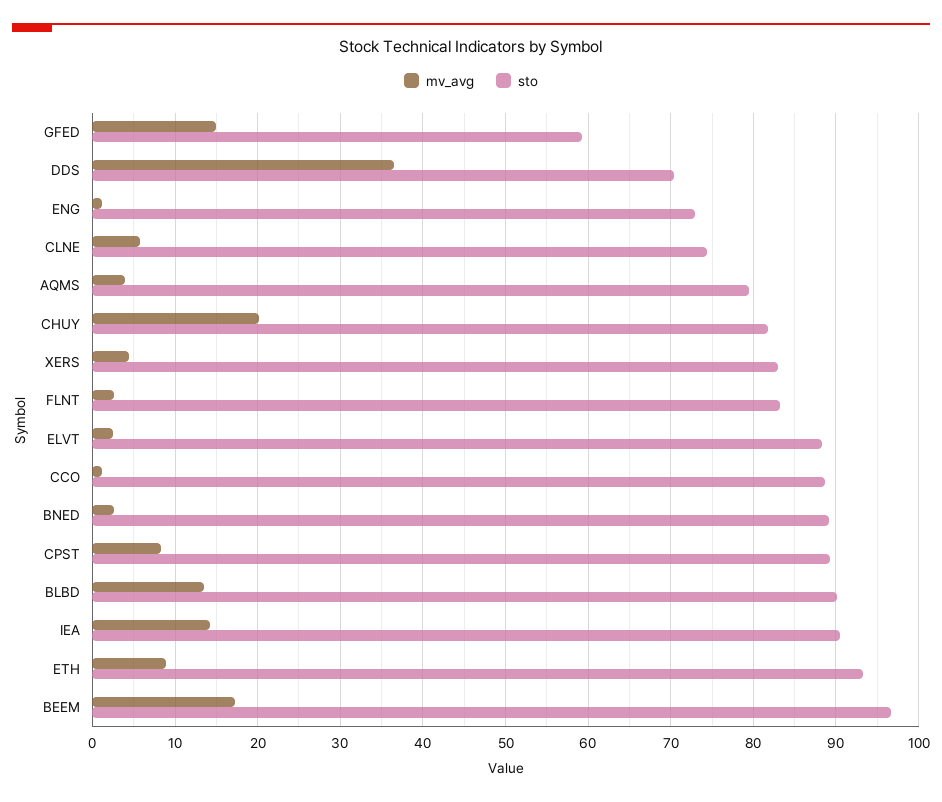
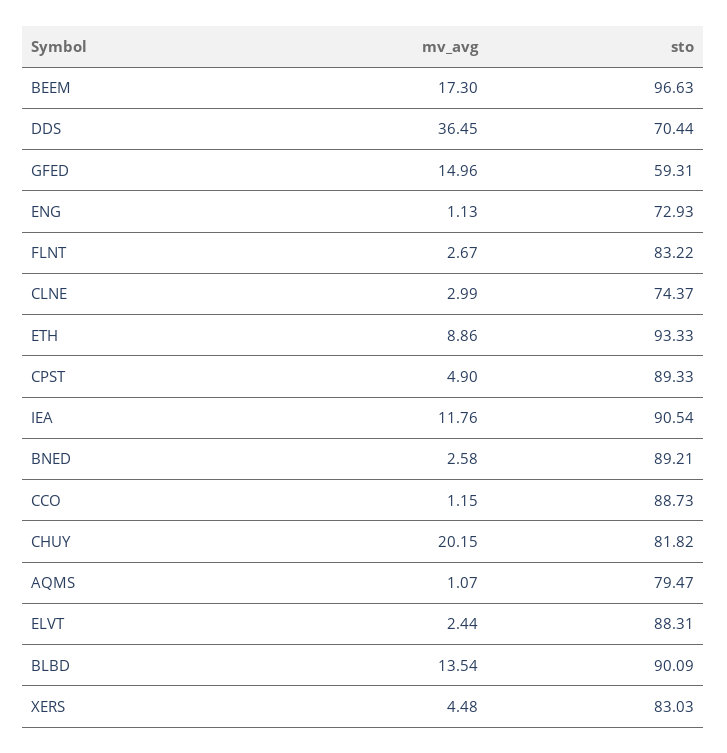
mv_avg, CLNE: 6 -> 2.99
mv_avg, AQMS: 4 -> 1.07
mv_avg, CPST: 8 -> 4.9
mv_avg, IEA: 14 -> 11.76

